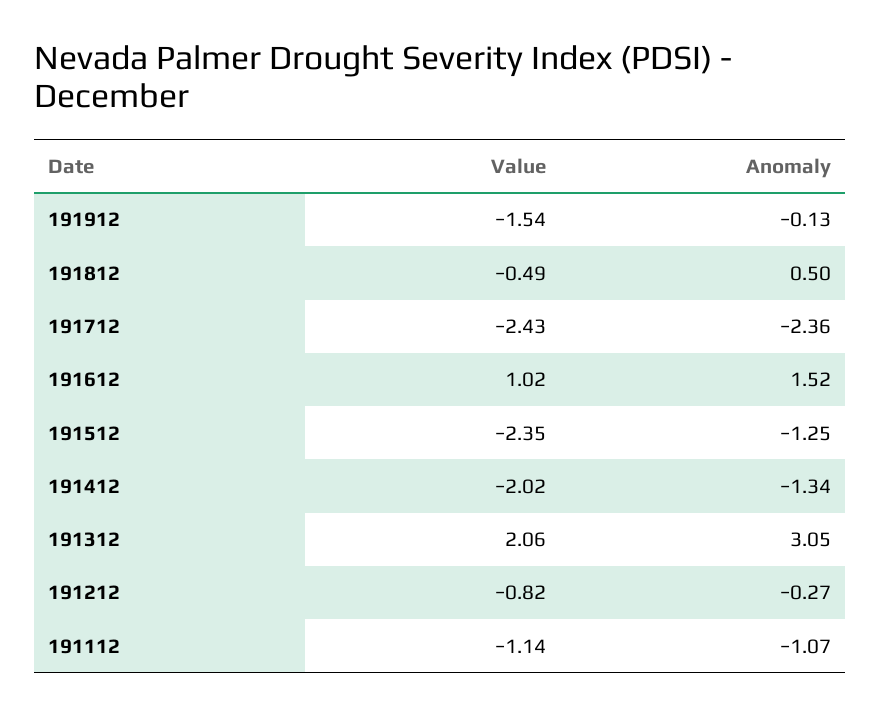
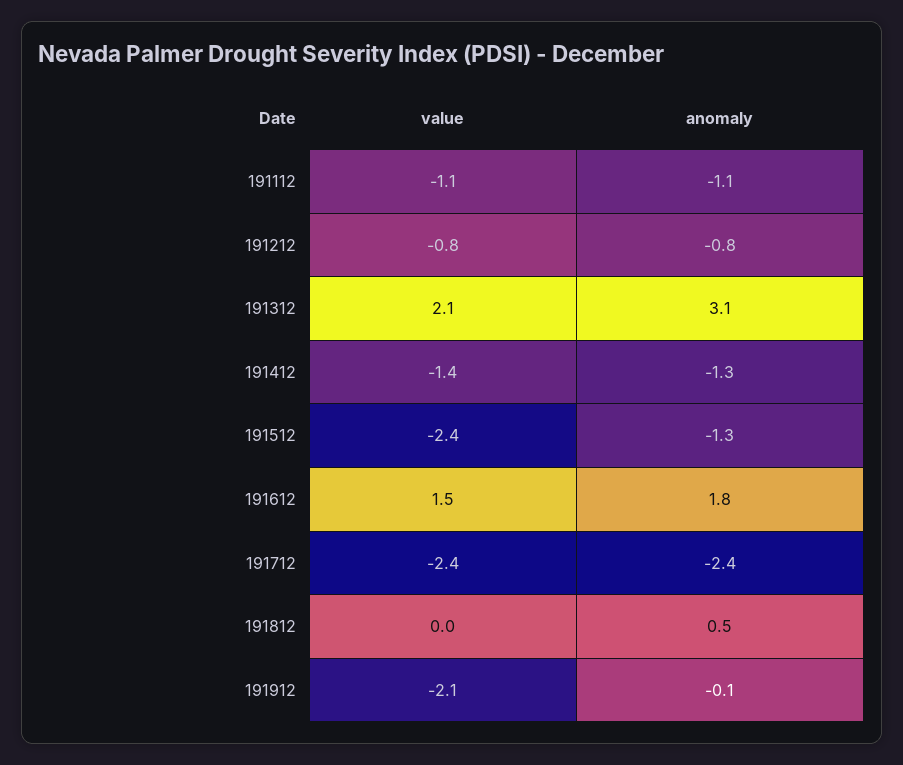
Value, 191912: -1.54 -> -2.1
Value, 191812: -0.49 -> 0
Value, 191612: 1.02 -> 1.5
Anomaly, 191612: 1.52 -> 1.8
Value, 191412: -2.02 -> -1.4
Anomaly, 191212: -0.27 -> -0.8

